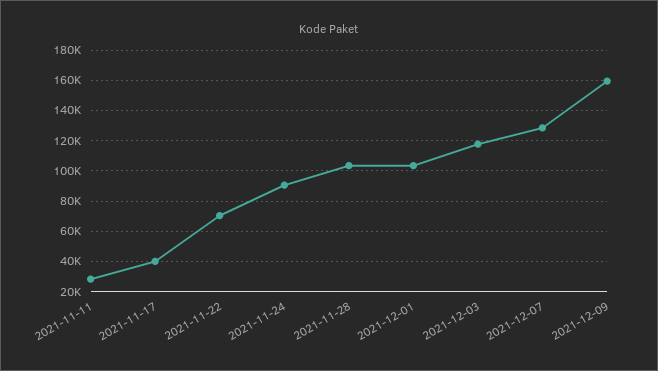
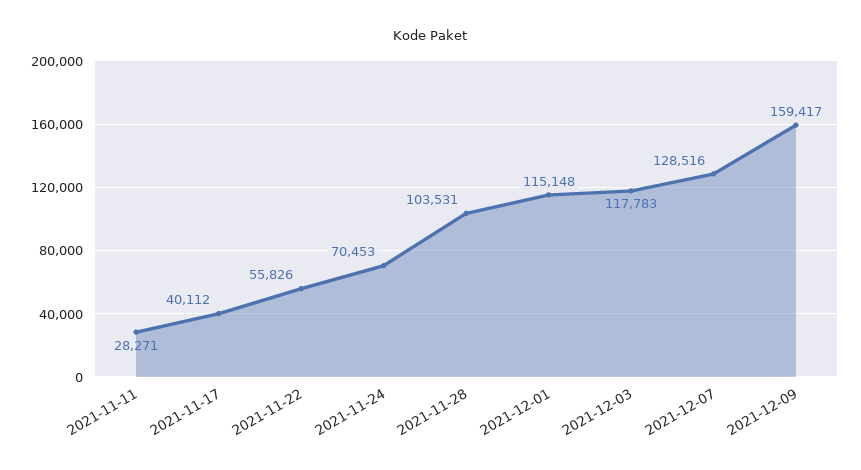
2021-11-22: 70000 -> 55826
2021-11-24: 90000 -> 70453
2021-12-01: 105000 -> 115148

